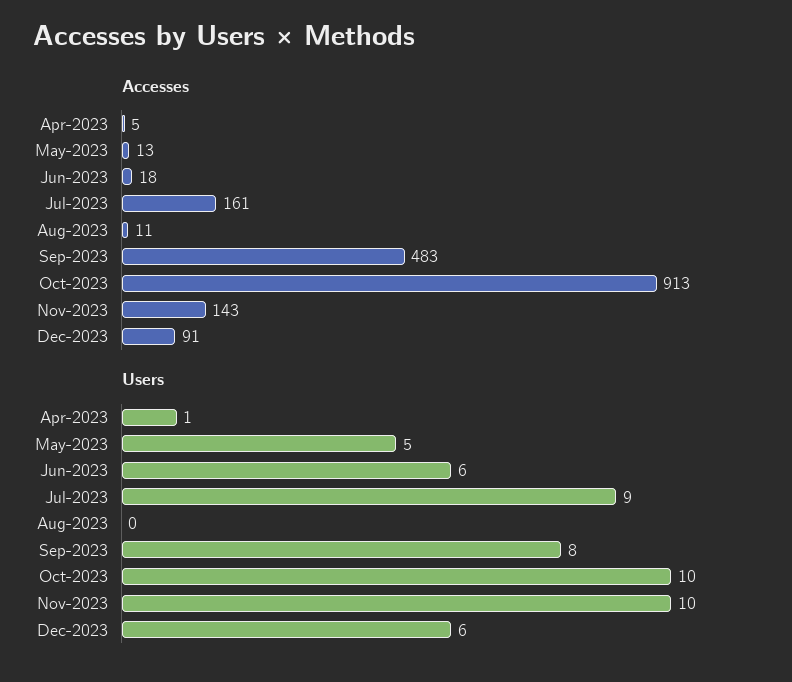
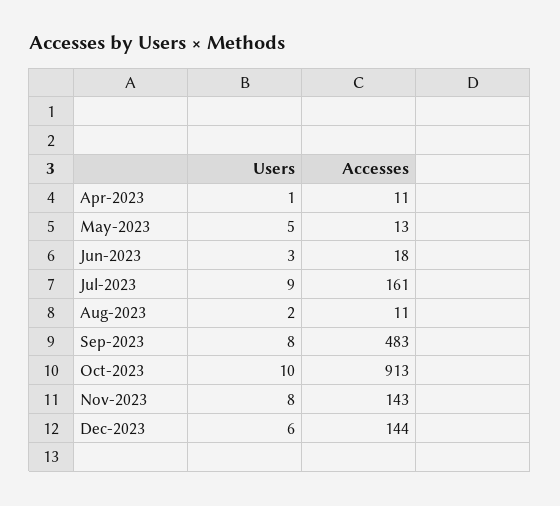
Accesses, Apr-2023: 5 -> 11
Accesses, Dec-2023: 91 -> 144
Users, Jun-2023: 6 -> 3
Users, Aug-2023: 0 -> 2
Users, Nov-2023: 10 -> 8

